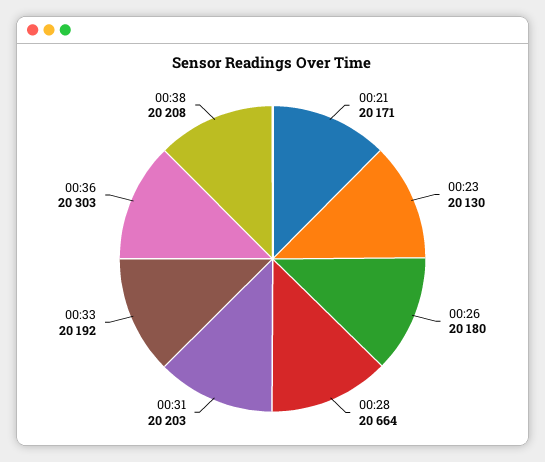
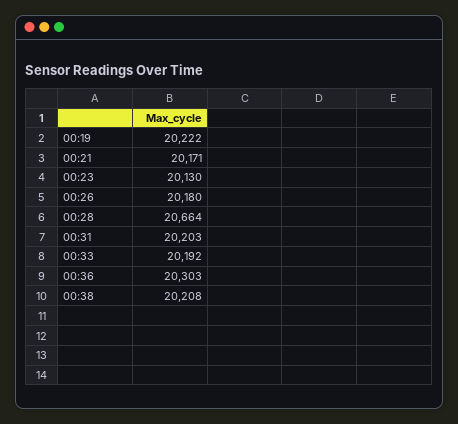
00:19: none -> 20222

